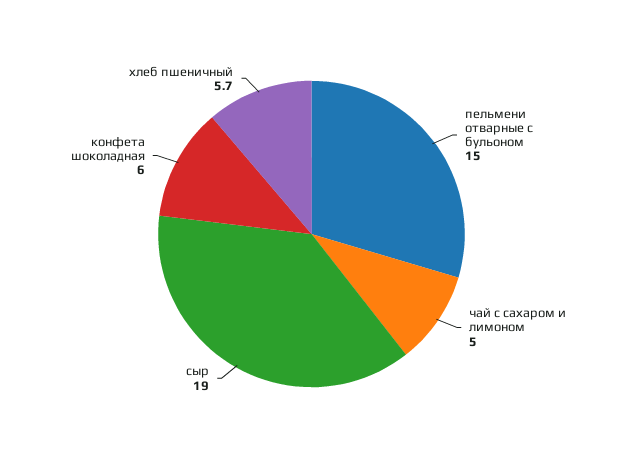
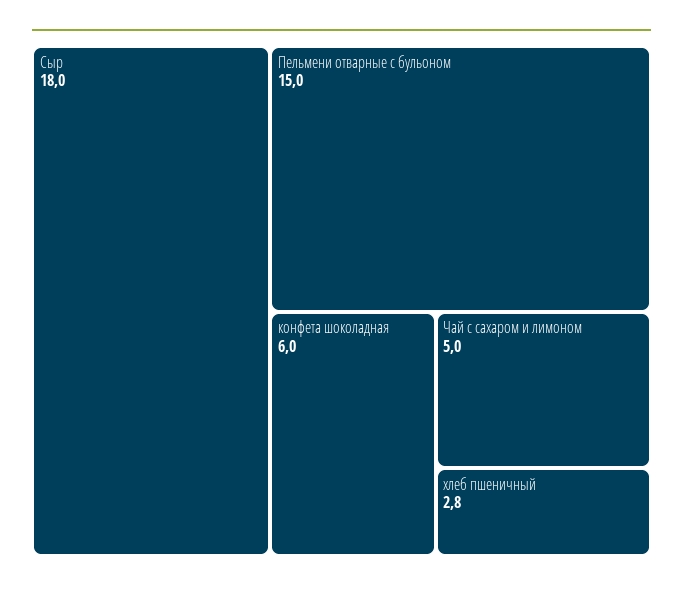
сыр: 19 -> 18
хлеб пшеничный: 5.7 -> 2.8

